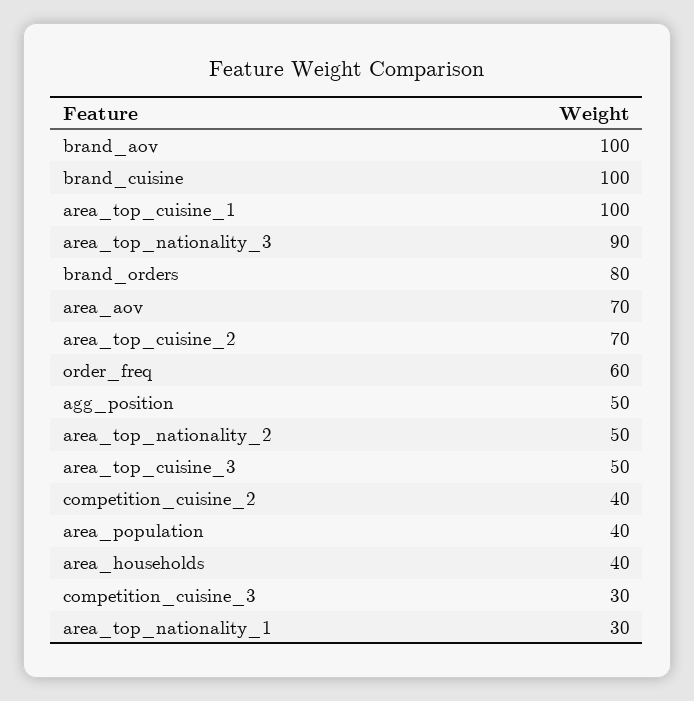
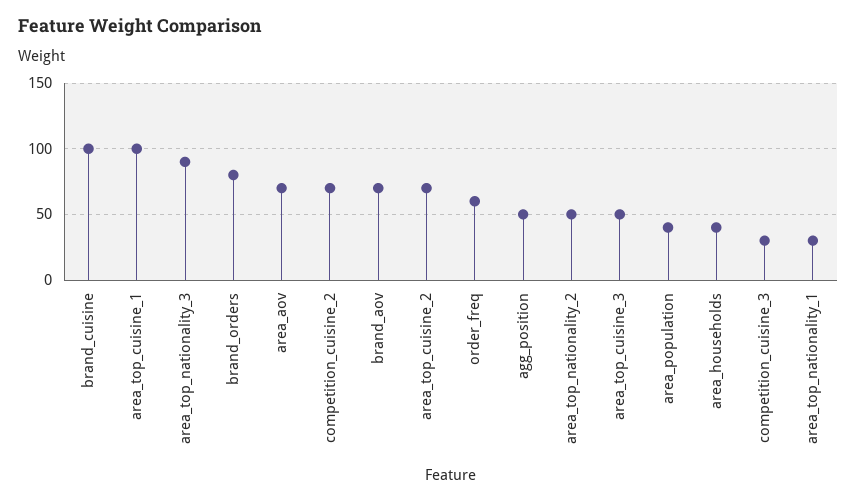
brand_aov: 100 -> 70
competition_cuisine_2: 40 -> 70

